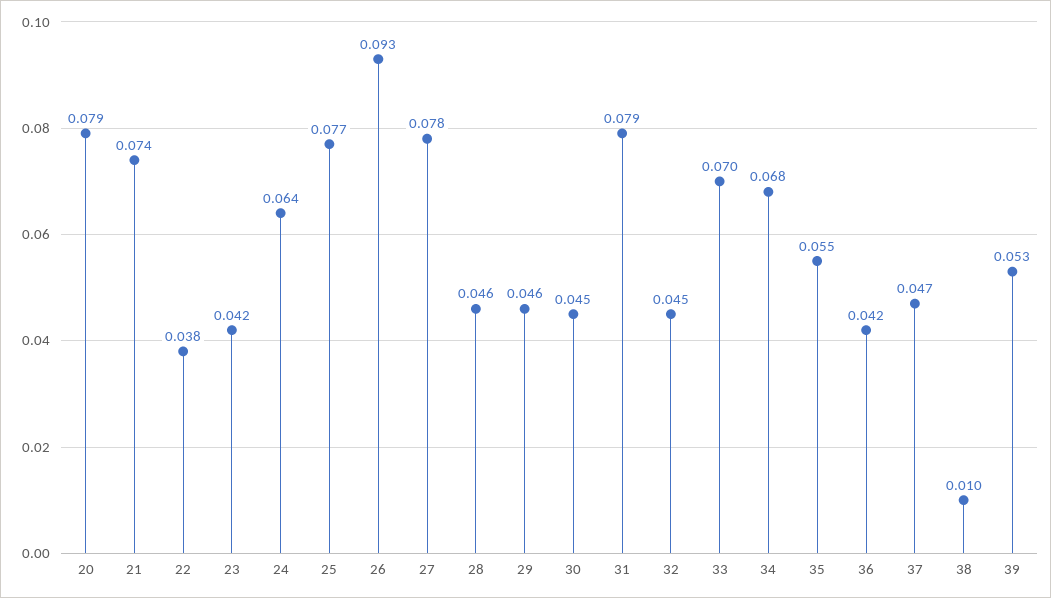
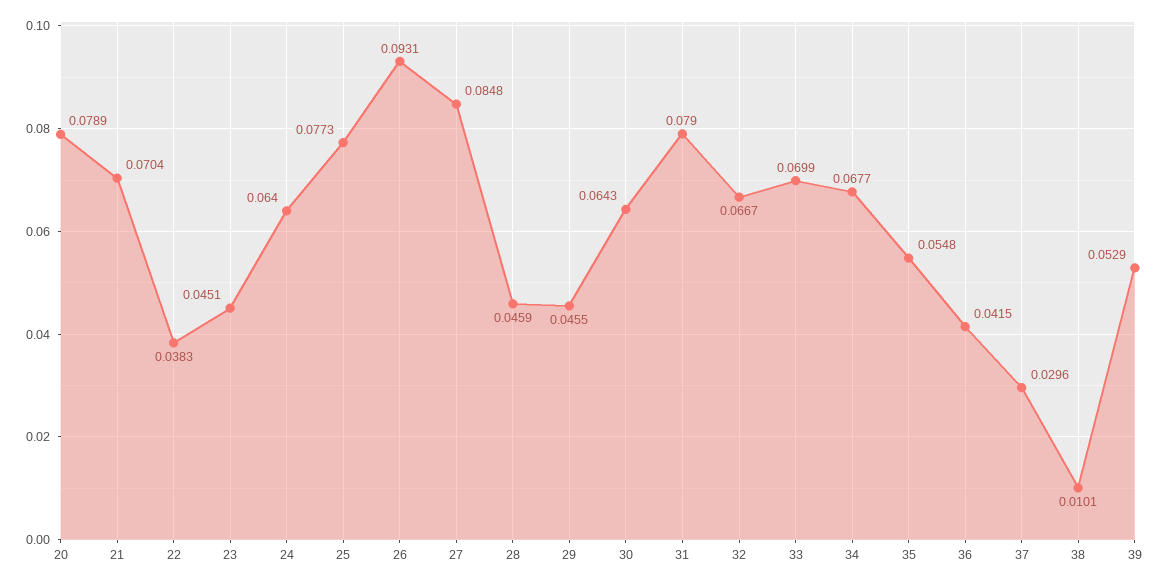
21: 0.074 -> 0.0704
23: 0.042 -> 0.0451
27: 0.078 -> 0.0848
30: 0.045 -> 0.0643
32: 0.045 -> 0.0667
37: 0.047 -> 0.0296

